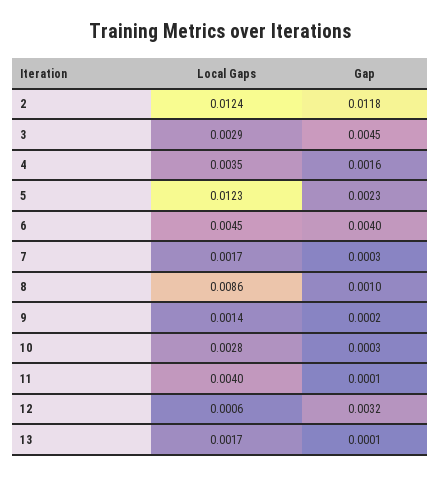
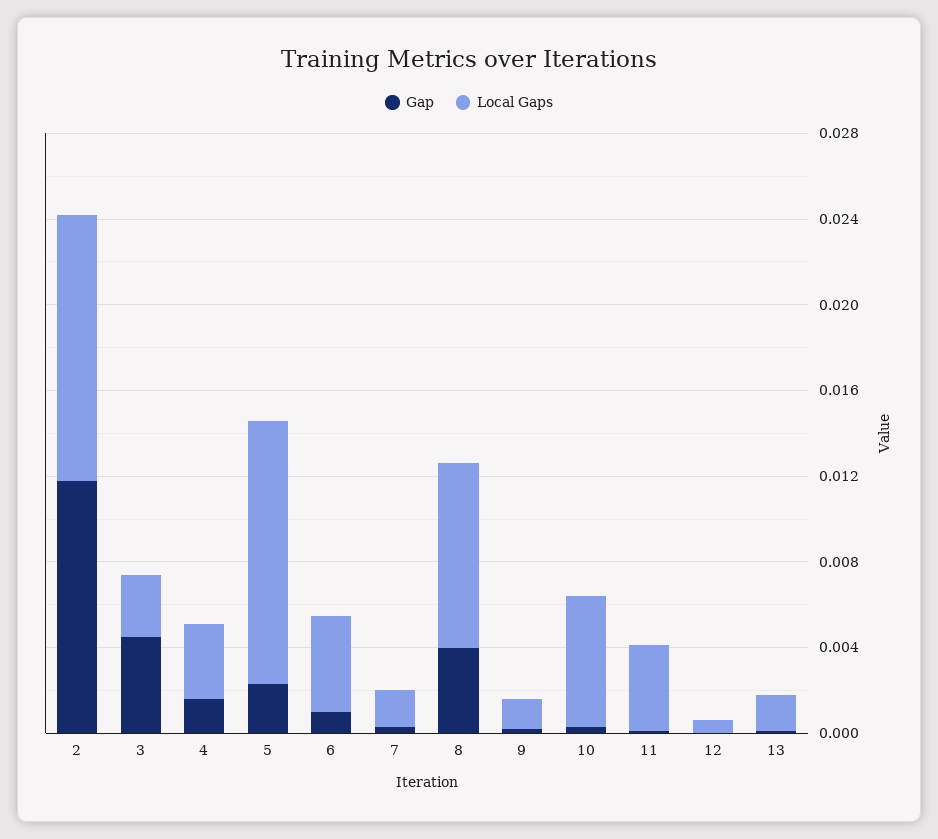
Gap, 6: 0.004 -> 0.001
Gap, 8: 0.001 -> 0.004
Local Gaps, 10: 0.0028 -> 0.006
Gap, 12: 0.0032 -> 0

